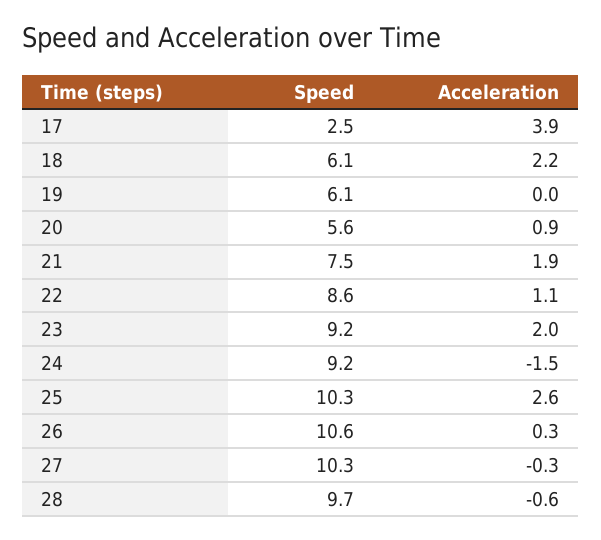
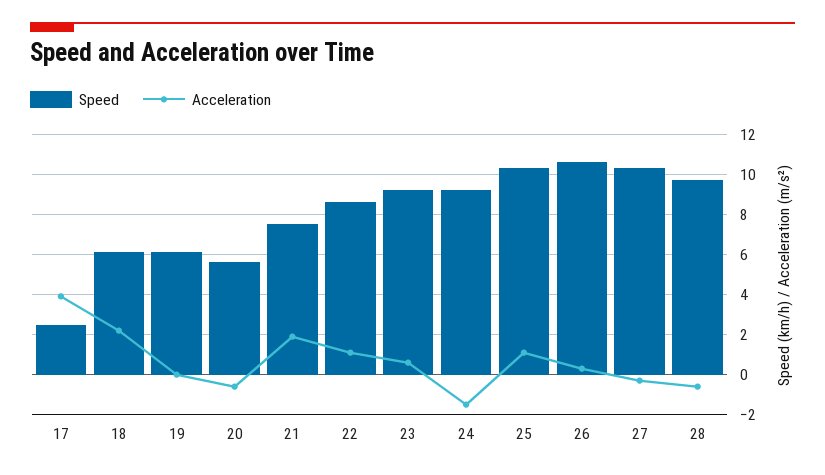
Acceleration, 20: 0.9 -> -0.5
Acceleration, 23: 2 -> 0.5
Acceleration, 25: 2.6 -> 1

